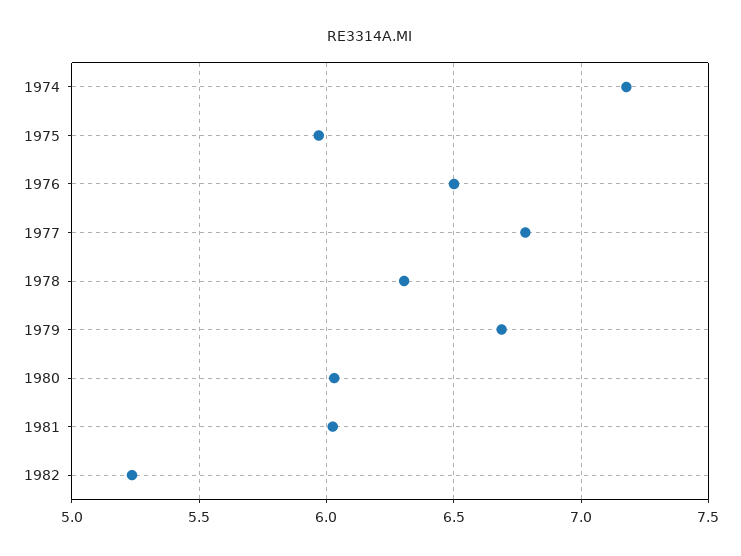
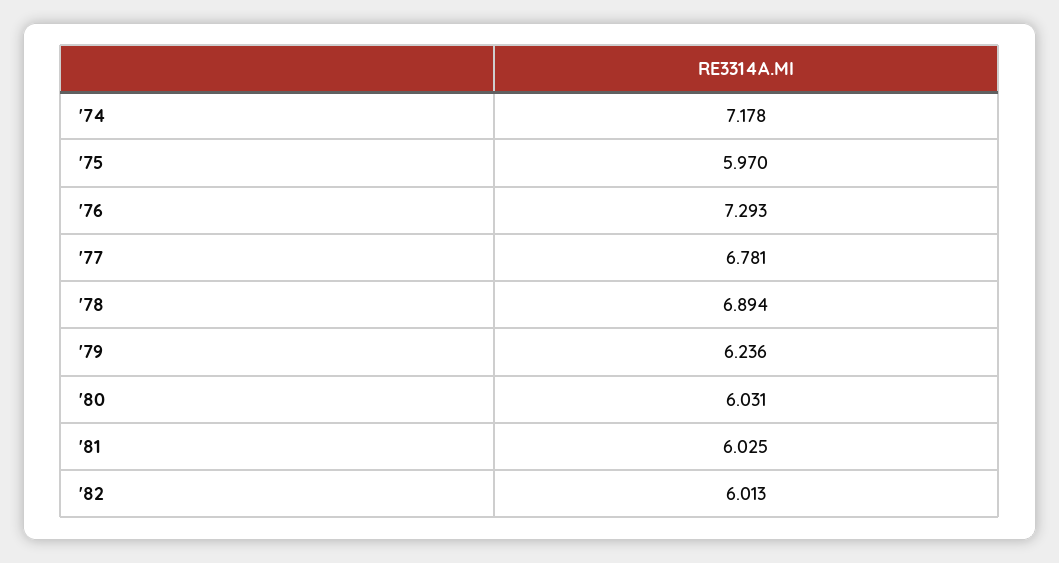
1976: 6.5 -> 7.293
1978: 6.3 -> 6.894
1979: 6.7 -> 6.236
1982: 5.25 -> 6.013

